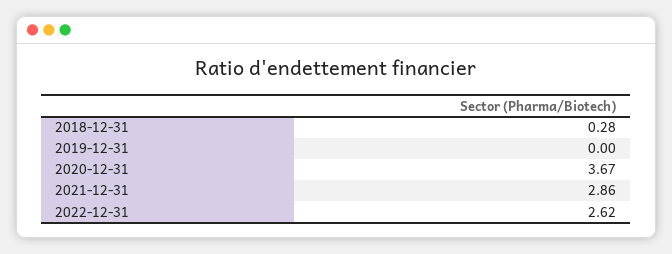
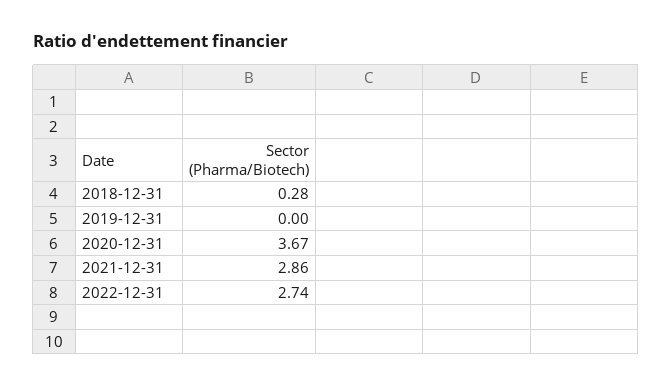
2022-12-31: 2.62 -> 2.74

